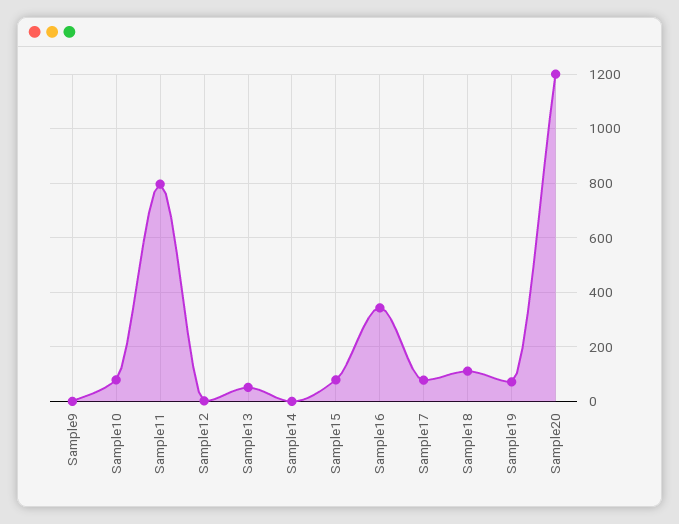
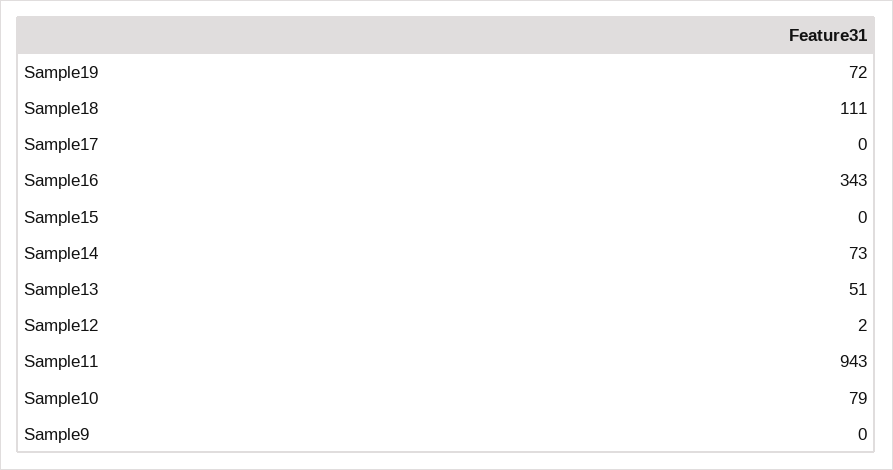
Sample11: 800 -> 943
Sample14: 0 -> 73
Sample15: 75 -> 0
Sample17: 75 -> 0
Sample20: 1200 -> none

